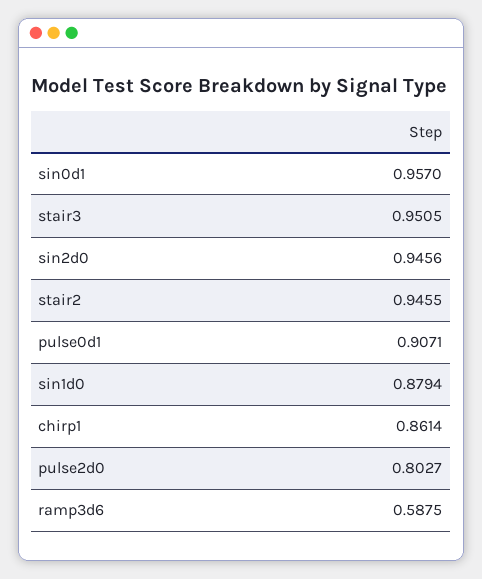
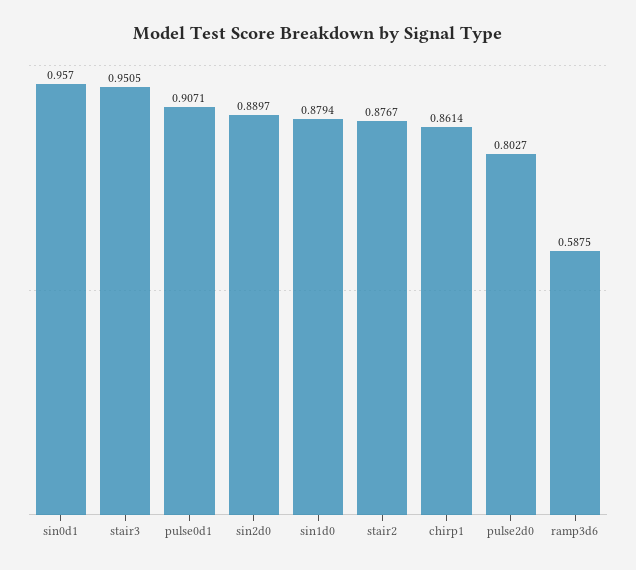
sin2d0: 0.9456 -> 0.8897
stair2: 0.9455 -> 0.8767

